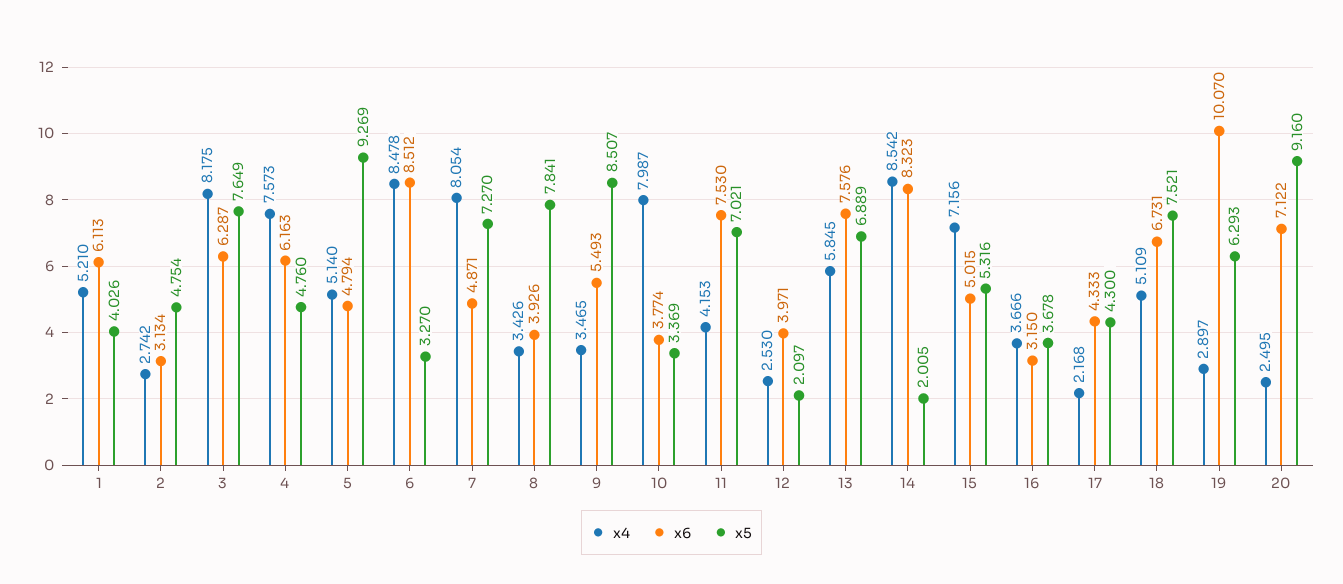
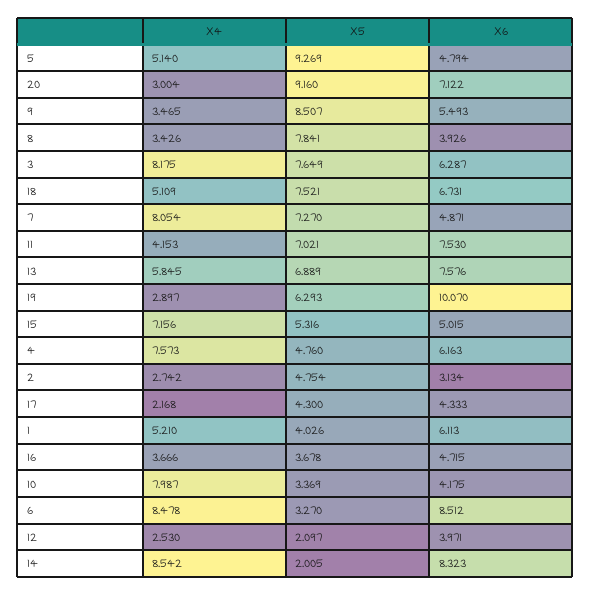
x6, 10: 3.774 -> 4.175
x6, 16: 3.15 -> 4.715
x4, 20: 2.495 -> 3.004

